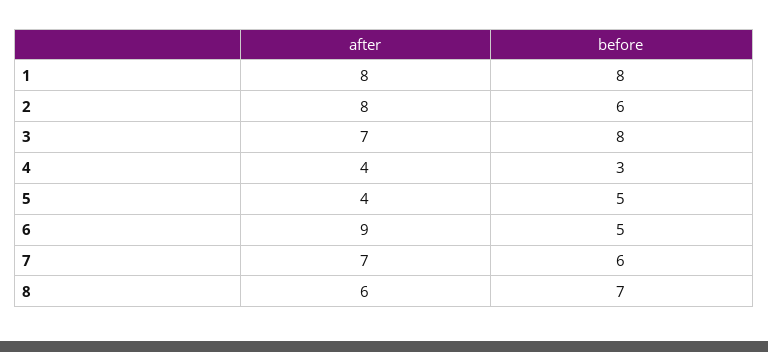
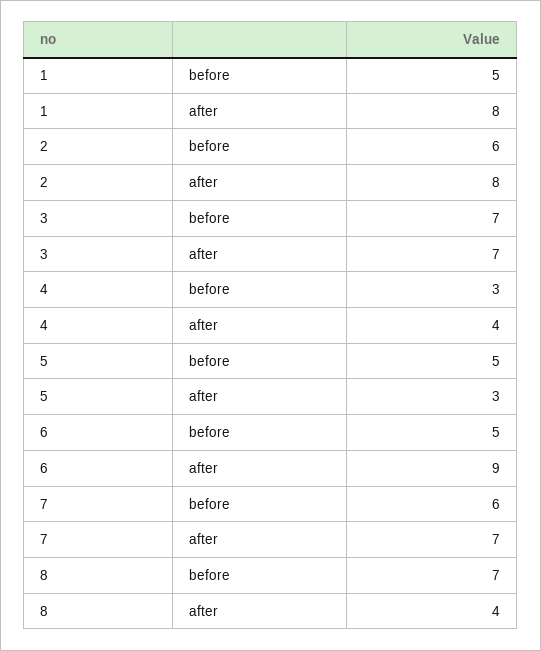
before, 1: 8 -> 5
before, 3: 8 -> 7
after, 5: 4 -> 3
after, 8: 6 -> 4

